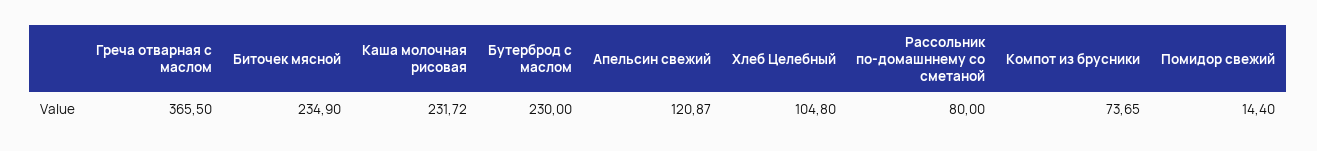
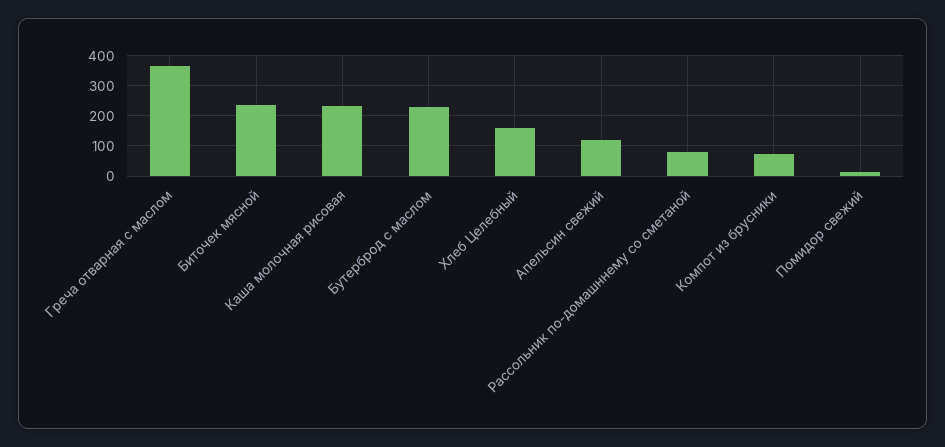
Хлеб Целебный: 104.8 -> 160

